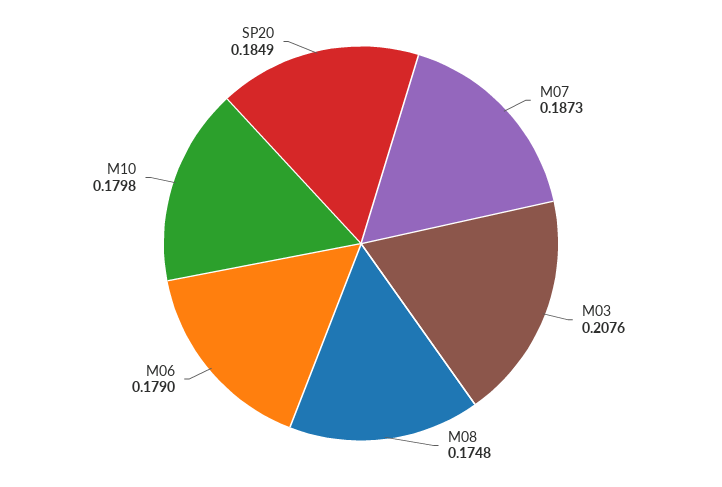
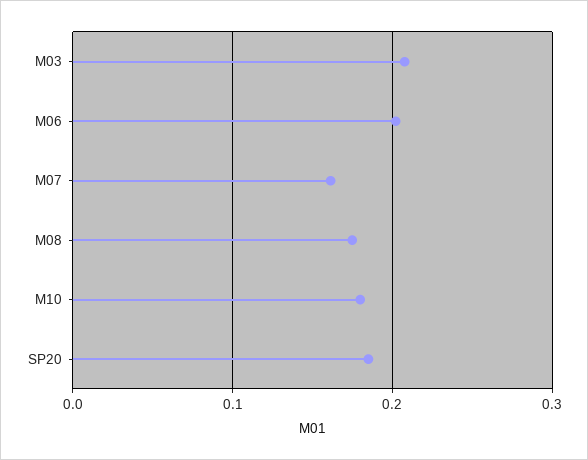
M07: 0.1873 -> 0.16
M06: 0.179 -> 0.2

